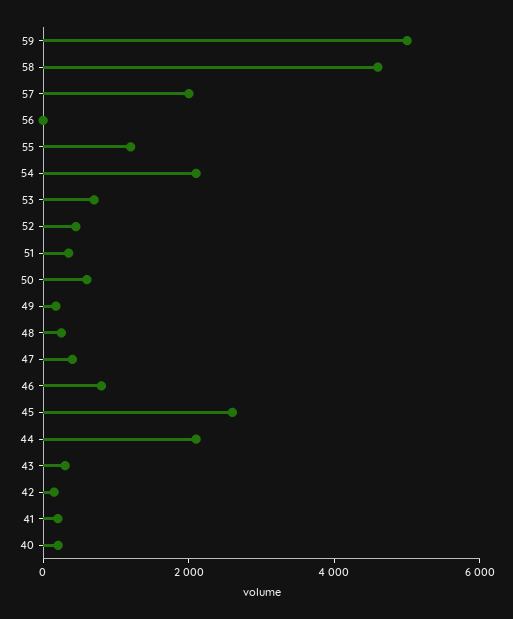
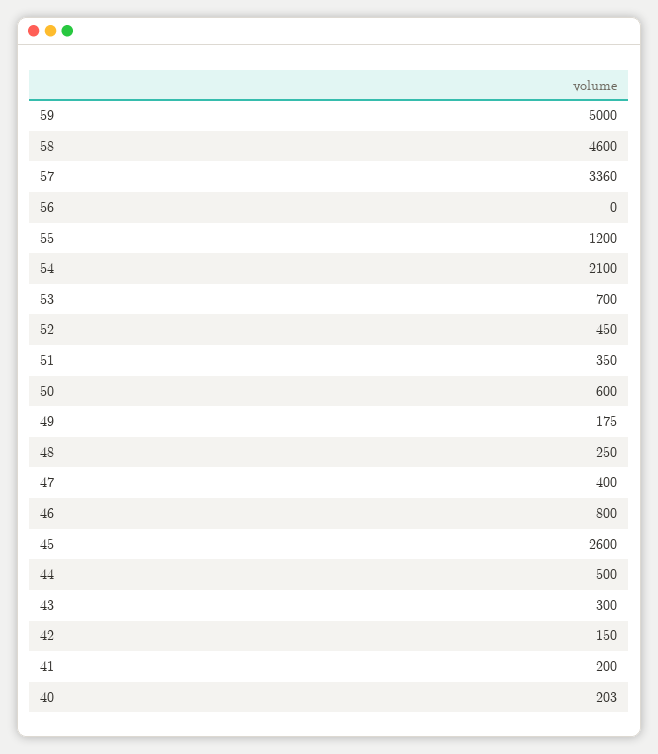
57: 2000 -> 3360
44: 2000 -> 500

